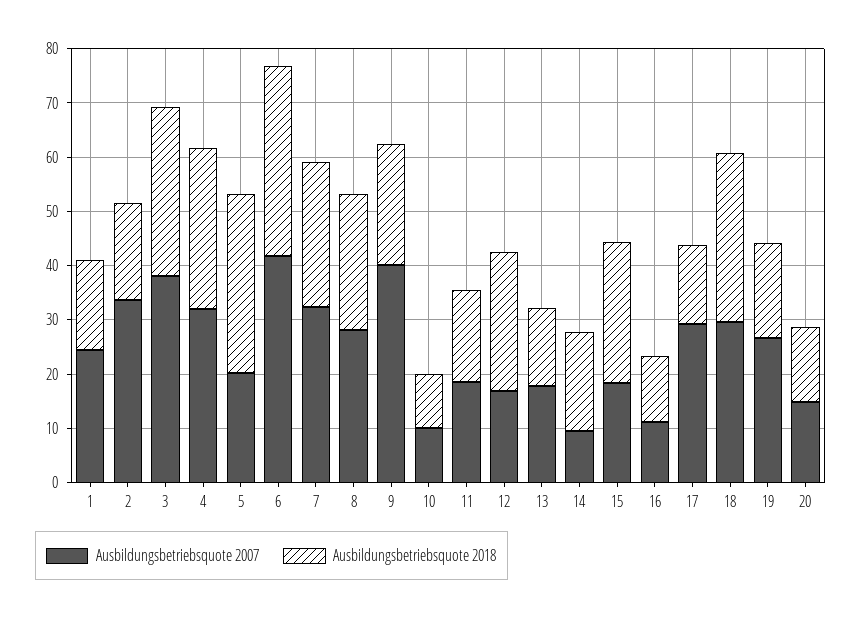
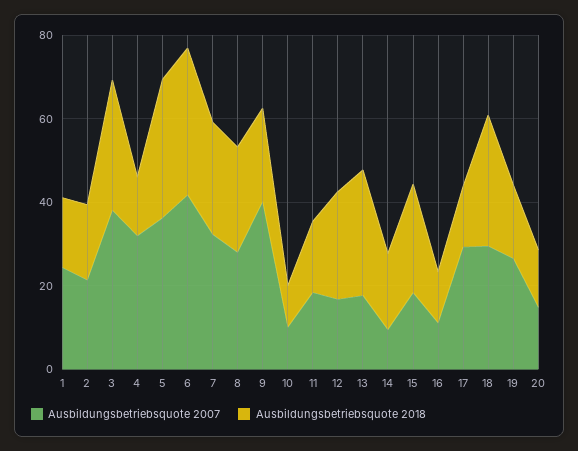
Ausbildungsbetriebsquote 2007, 2: 34 -> 20
Ausbildungsbetriebsquote 2018, 4: 30 -> 15
Ausbildungsbetriebsquote 2007, 5: 20 -> 35
Ausbildungsbetriebsquote 2018, 13: 14 -> 30

